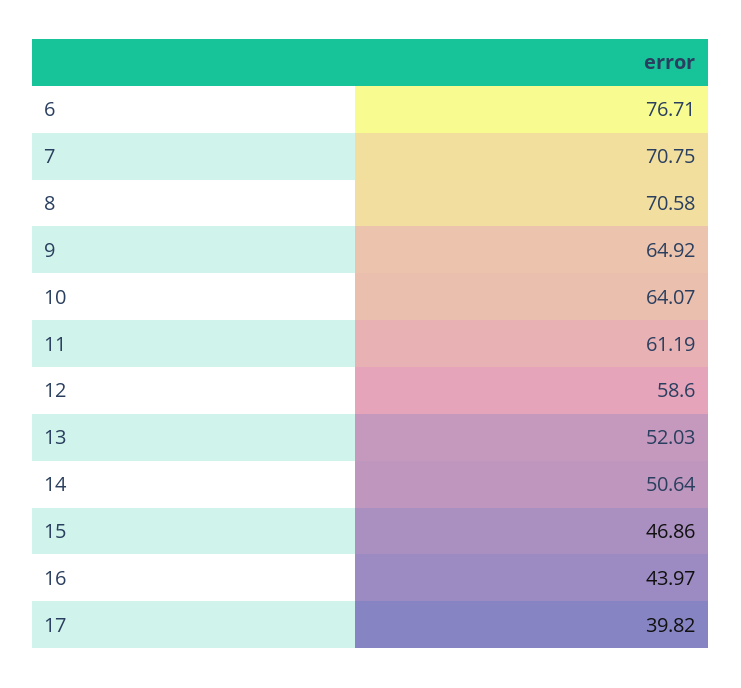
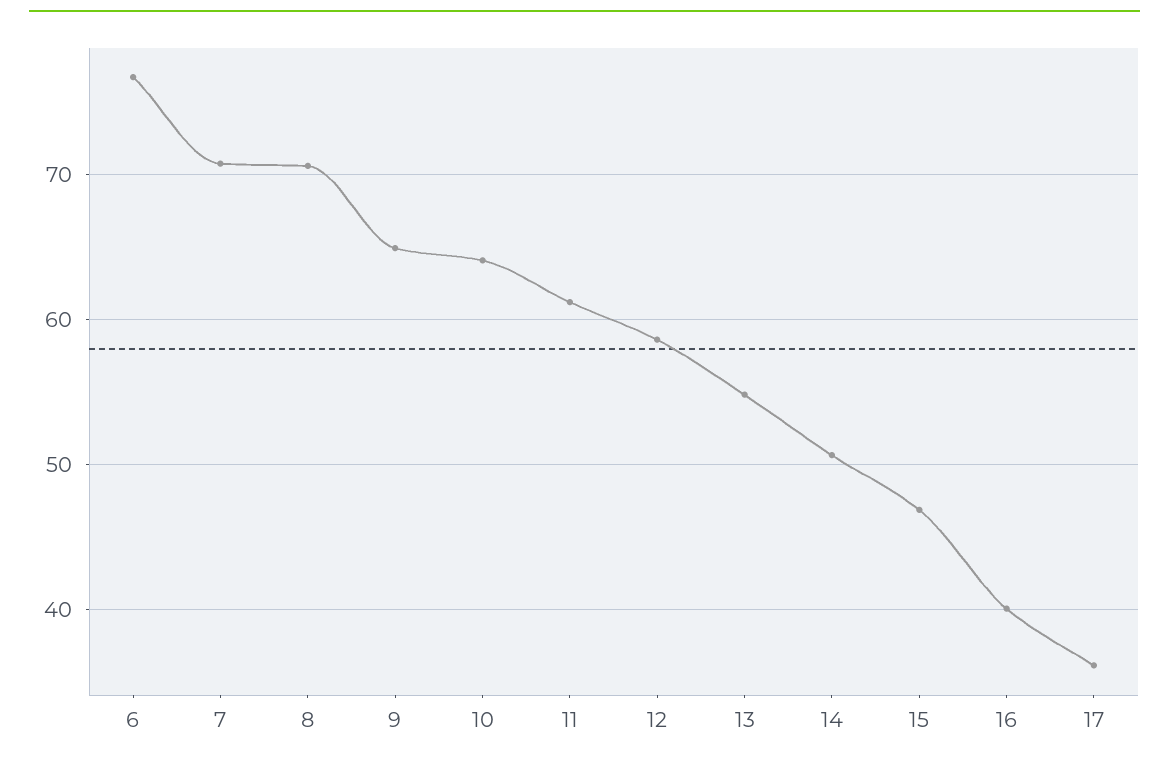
13: 52.03 -> 55
16: 43.97 -> 40
17: 39.82 -> 36

